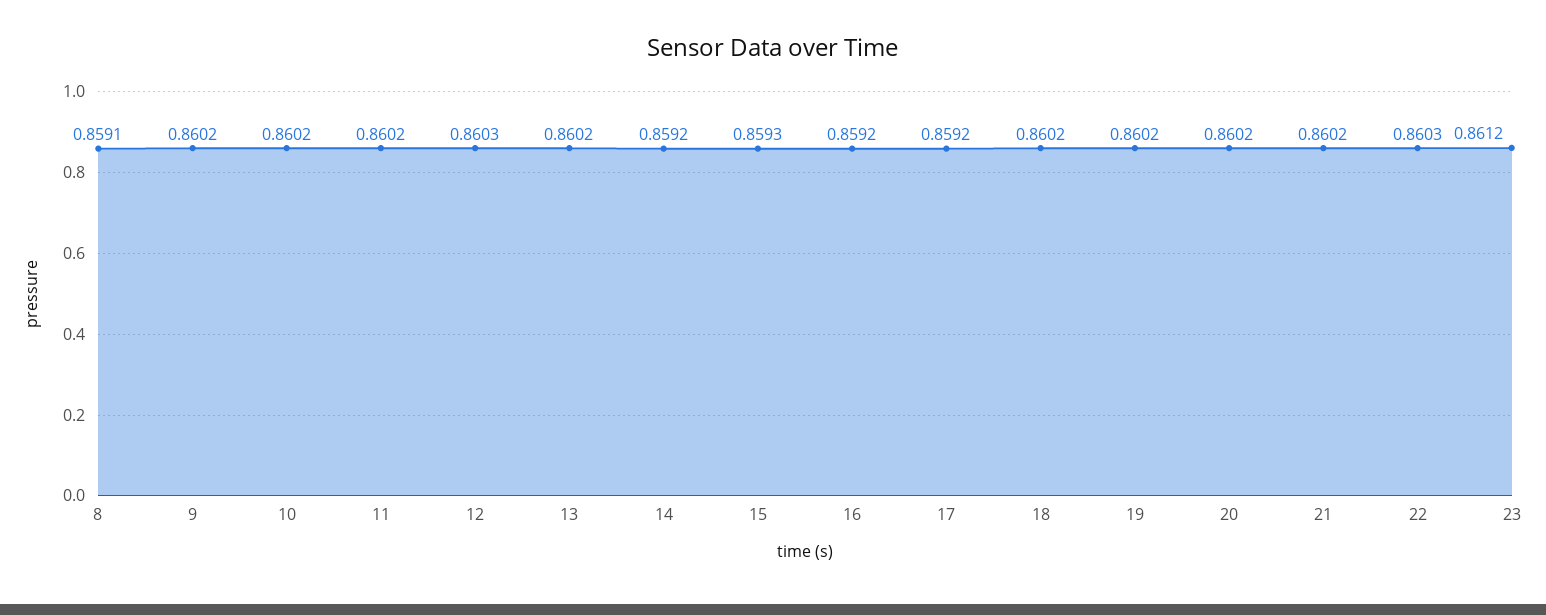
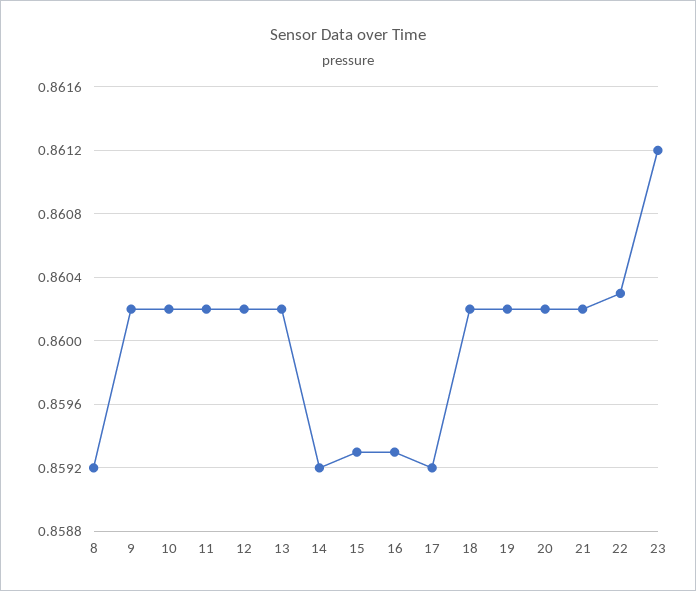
8: 0.8591 -> 0.8592
12: 0.8603 -> 0.8602
16: 0.8592 -> 0.8593

